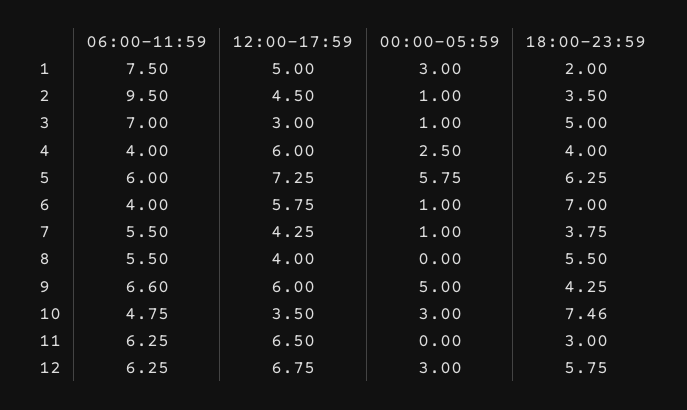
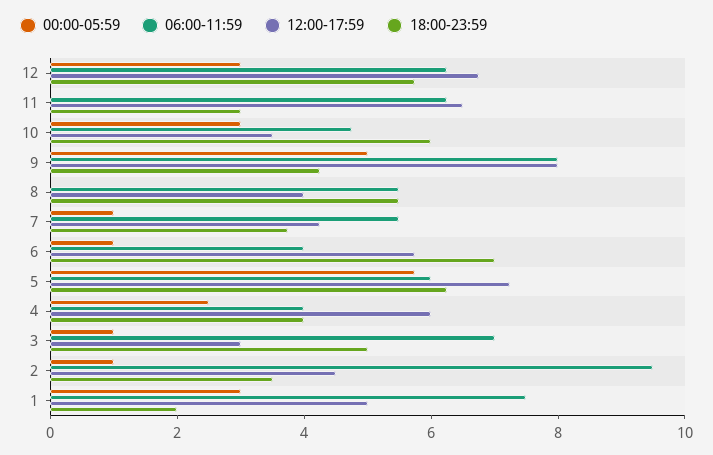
06:00-11:59, 9: 6.6 -> 8
12:00-17:59, 9: 6 -> 8
18:00-23:59, 10: 7.46 -> 6

